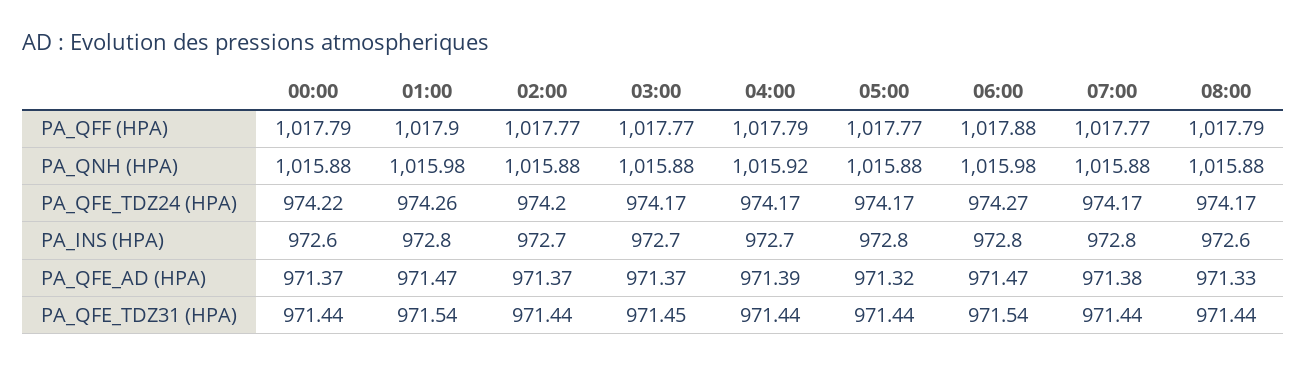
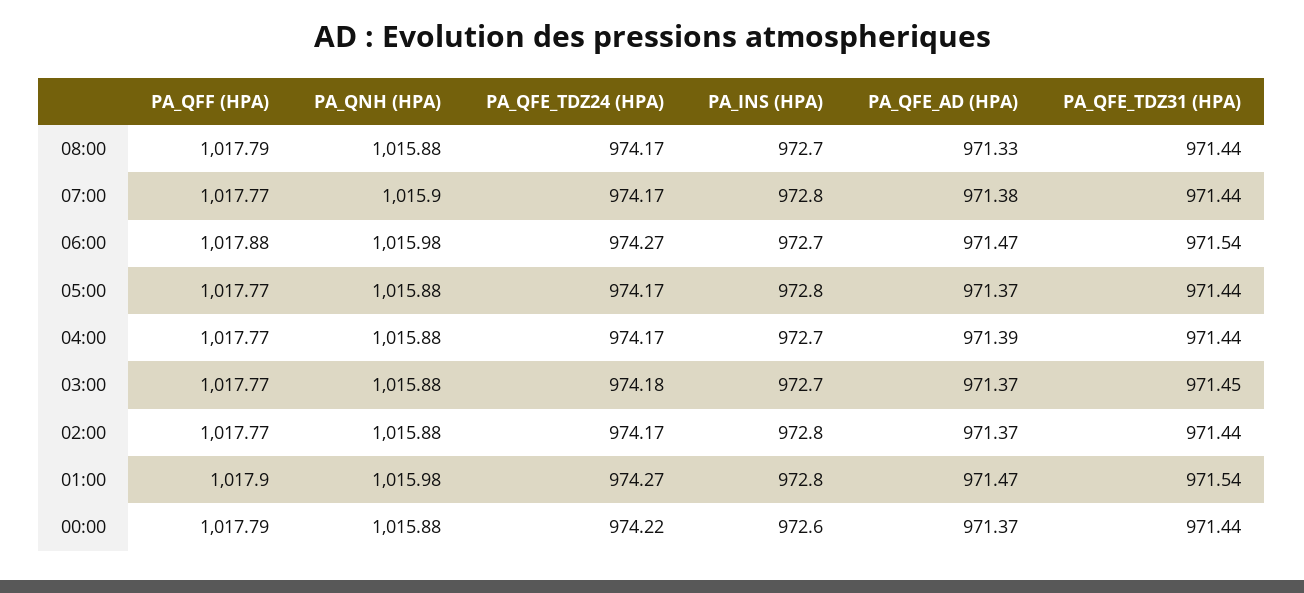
04:00, PA_QFF (HPA): 1017.79 -> 1017.77
04:00, PA_QNH (HPA): 1015.92 -> 1015.88
07:00, PA_QNH (HPA): 1015.88 -> 1015.9
01:00, PA_QFE_TDZ24 (HPA): 974.26 -> 974.27
02:00, PA_QFE_TDZ24 (HPA): 974.2 -> 974.17
03:00, PA_QFE_TDZ24 (HPA): 974.17 -> 974.18
02:00, PA_INS (HPA): 972.7 -> 972.8
06:00, PA_INS (HPA): 972.8 -> 972.7
08:00, PA_INS (HPA): 972.6 -> 972.7
05:00, PA_QFE_AD (HPA): 971.32 -> 971.37

